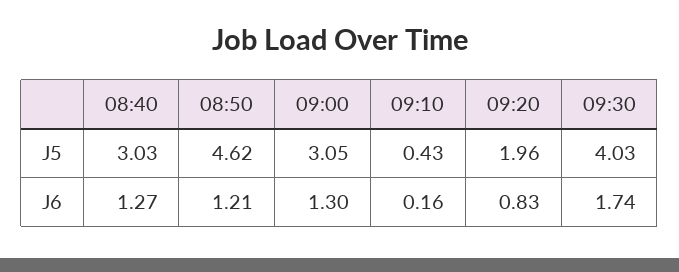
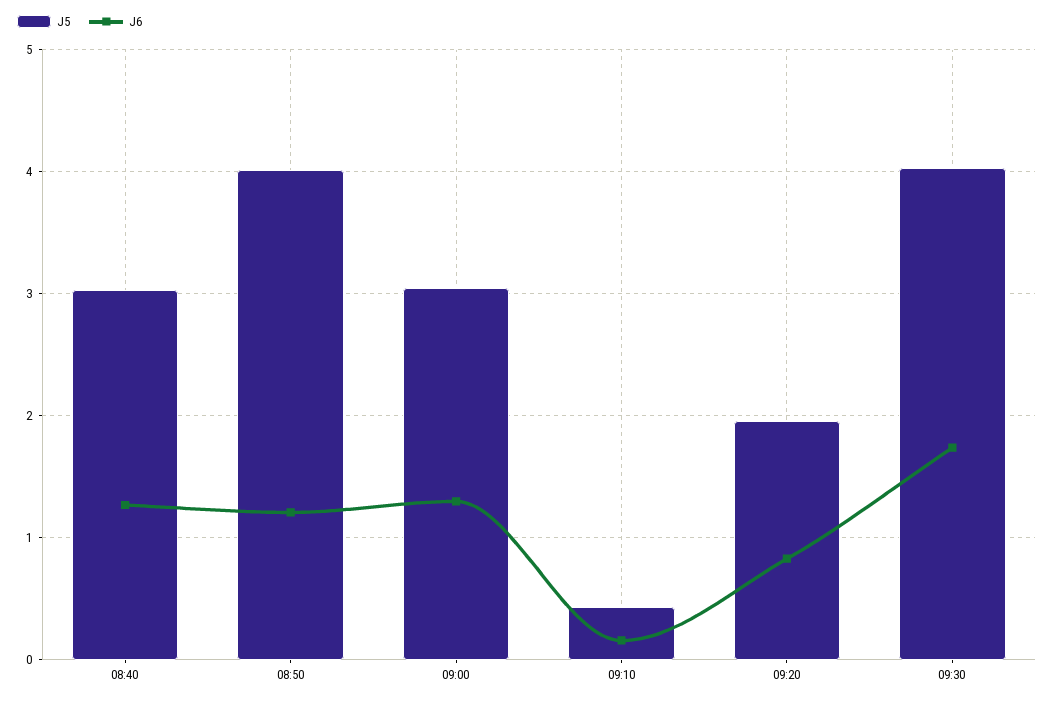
J5, 08:50: 4.62 -> 4

